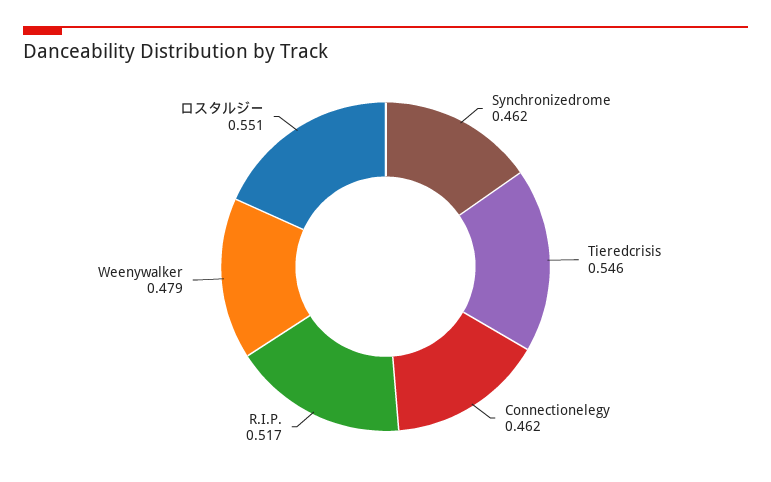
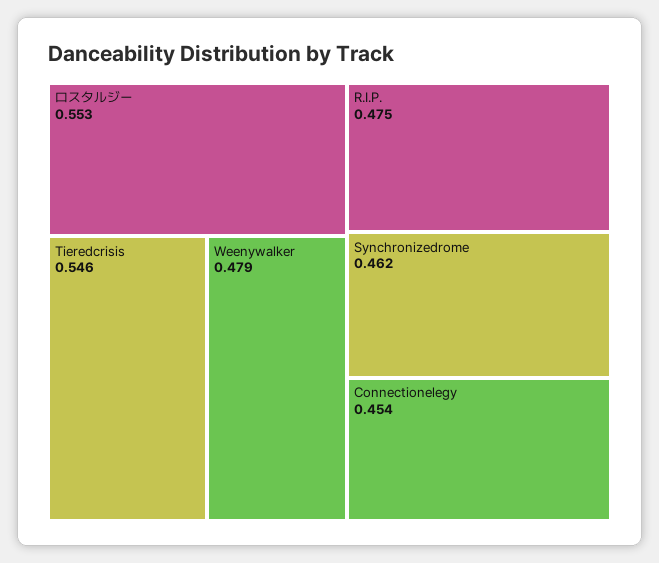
Connectionelegy: 0.462 -> 0.454
R.I.P.: 0.517 -> 0.475
ロスタルジー: 0.551 -> 0.553

